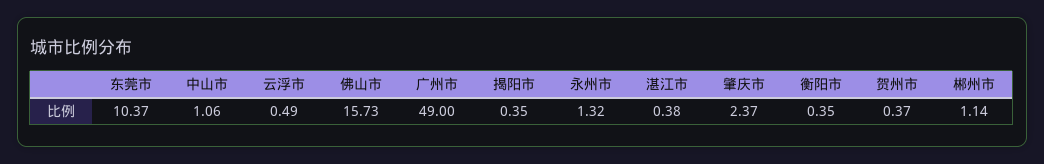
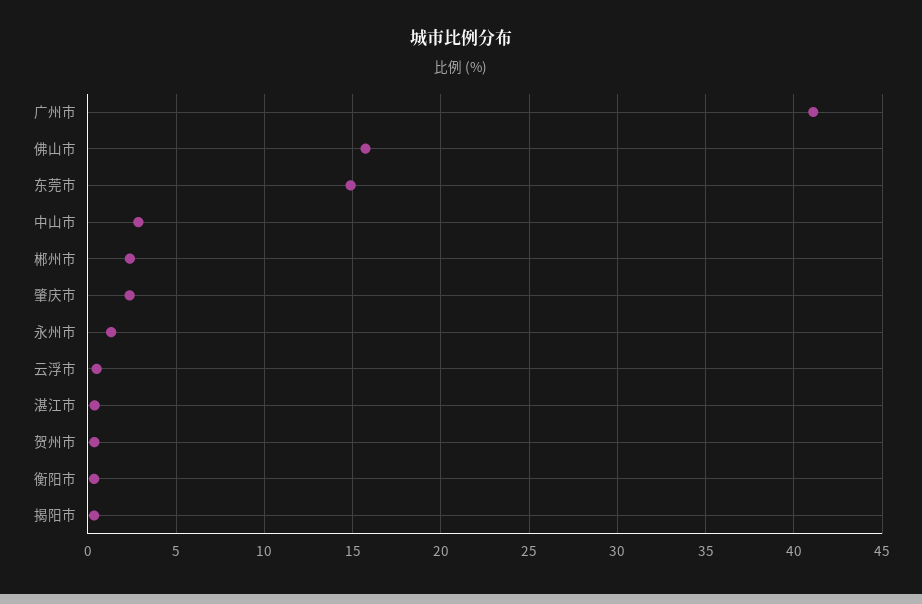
东莞市: 10.37 -> 15
中山市: 1.06 -> 3
广州市: 49 -> 41
郴州市: 1.14 -> 2.5

